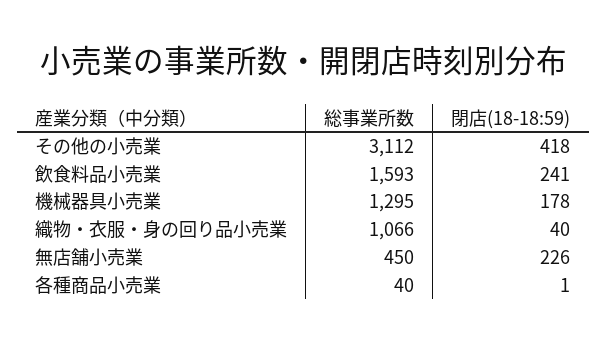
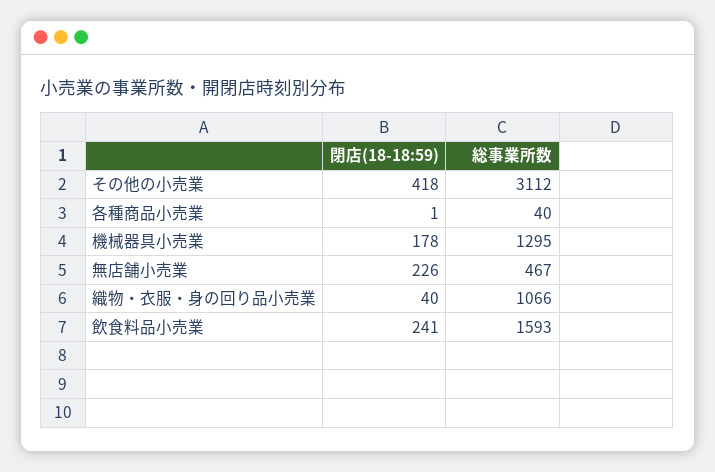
総事業所数, 無店舗小売業: 450 -> 467

